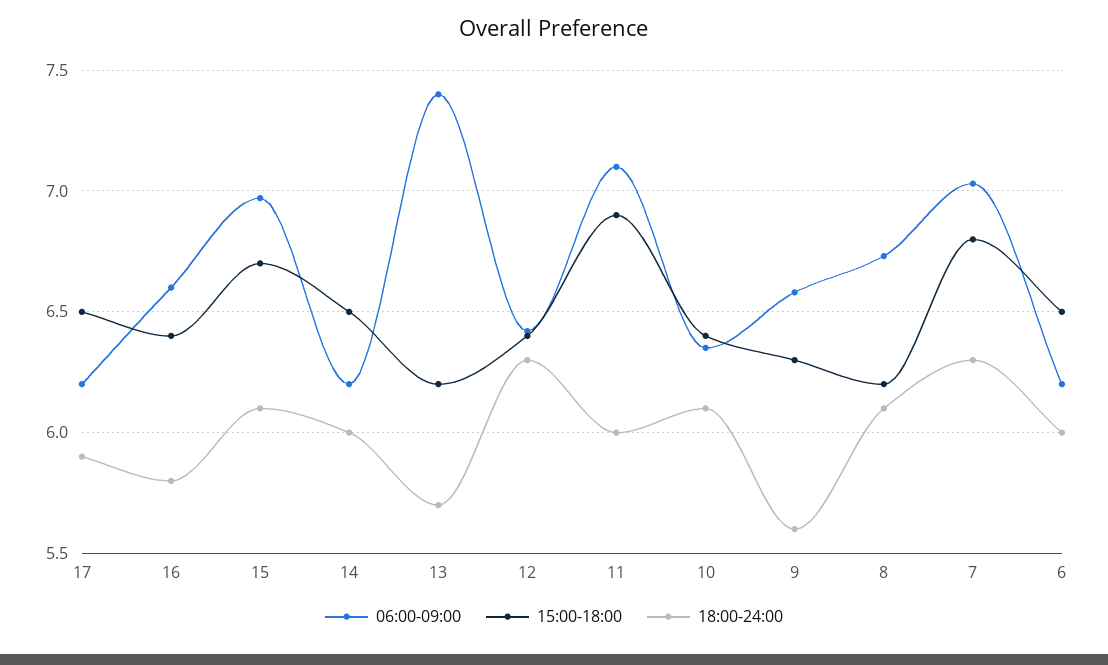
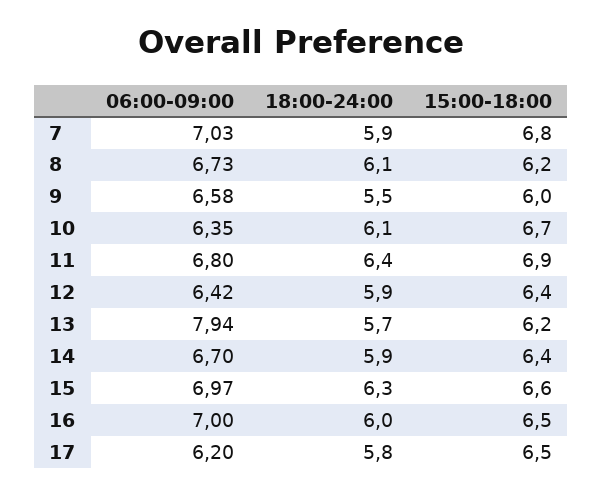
18:00-24:00, 17: 5.9 -> 5.8
06:00-09:00, 16: 6.6 -> 7
15:00-18:00, 16: 6.4 -> 6.5
18:00-24:00, 16: 5.8 -> 6
15:00-18:00, 15: 6.7 -> 6.6
18:00-24:00, 15: 6.1 -> 6.3
06:00-09:00, 14: 6.2 -> 6.7
15:00-18:00, 14: 6.5 -> 6.4
18:00-24:00, 14: 6 -> 5.9
06:00-09:00, 13: 7.4 -> 7.94
18:00-24:00, 12: 6.3 -> 5.9
06:00-09:00, 11: 7.1 -> 6.8
18:00-24:00, 11: 6 -> 6.4
15:00-18:00, 10: 6.4 -> 6.7
15:00-18:00, 9: 6.3 -> 6
18:00-24:00, 9: 5.6 -> 5.5
18:00-24:00, 7: 6.3 -> 5.9
06:00-09:00, 6: 6.2 -> none
15:00-18:00, 6: 6.5 -> none
18:00-24:00, 6: 6 -> none

